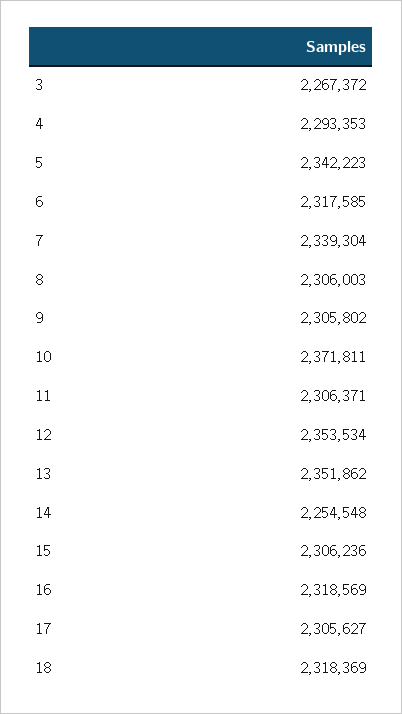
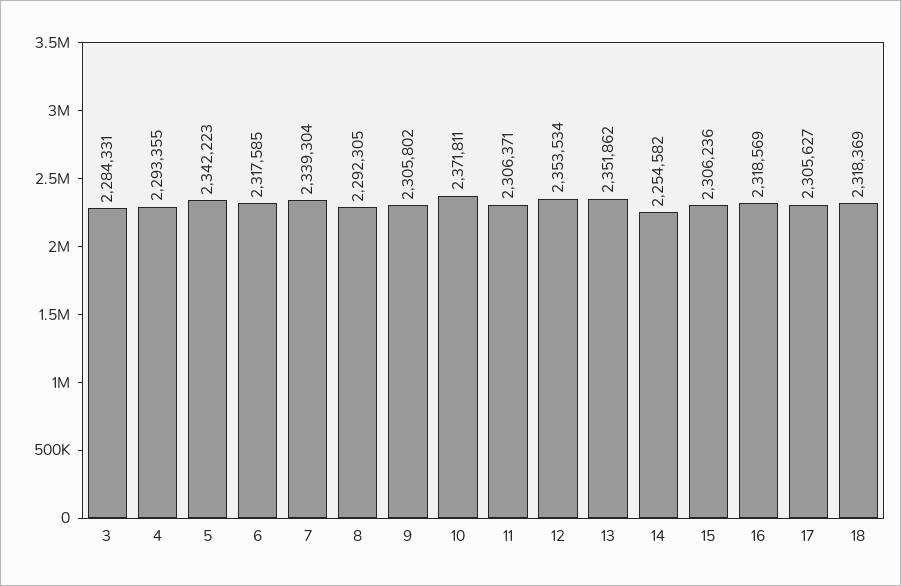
3: 2267372 -> 2284331
4: 2293353 -> 2293355
8: 2306003 -> 2292305
14: 2254548 -> 2254582

